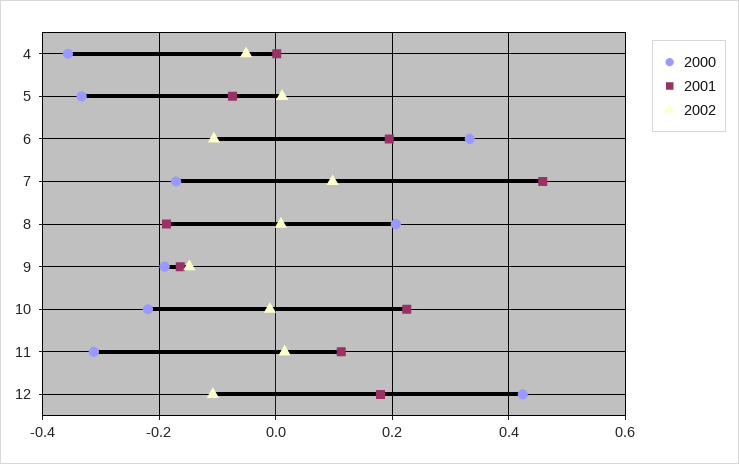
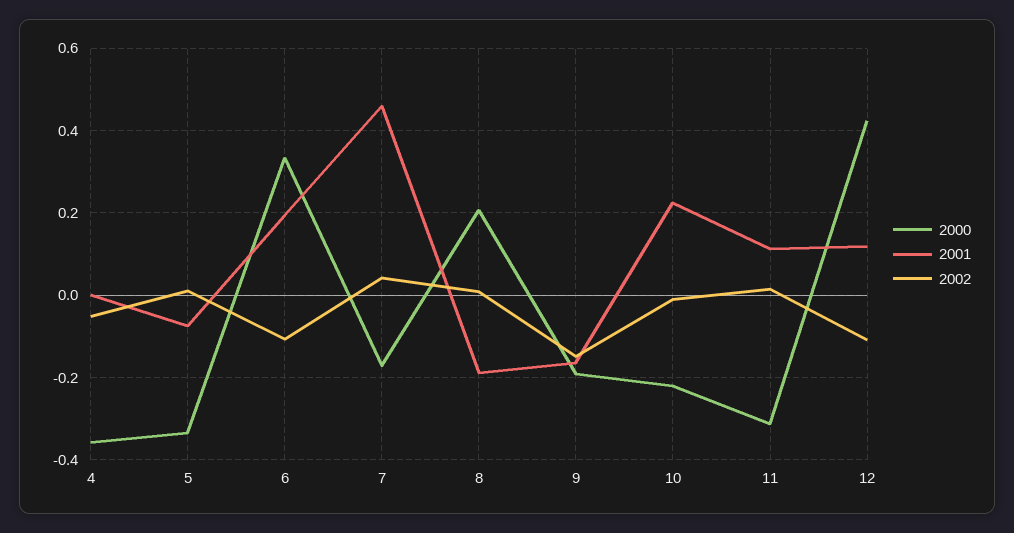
2002, 7: 0.1 -> 0.04
2001, 12: 0.18 -> 0.12

